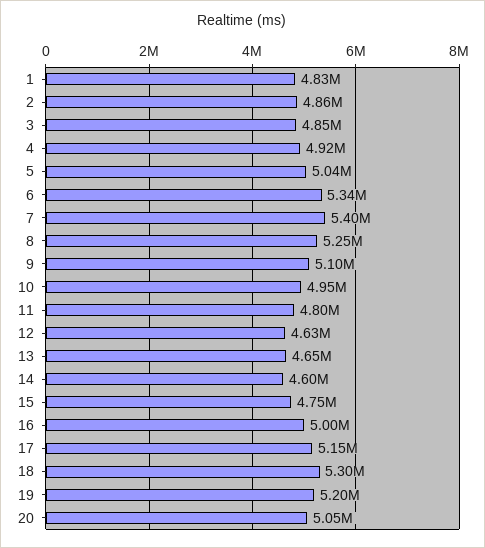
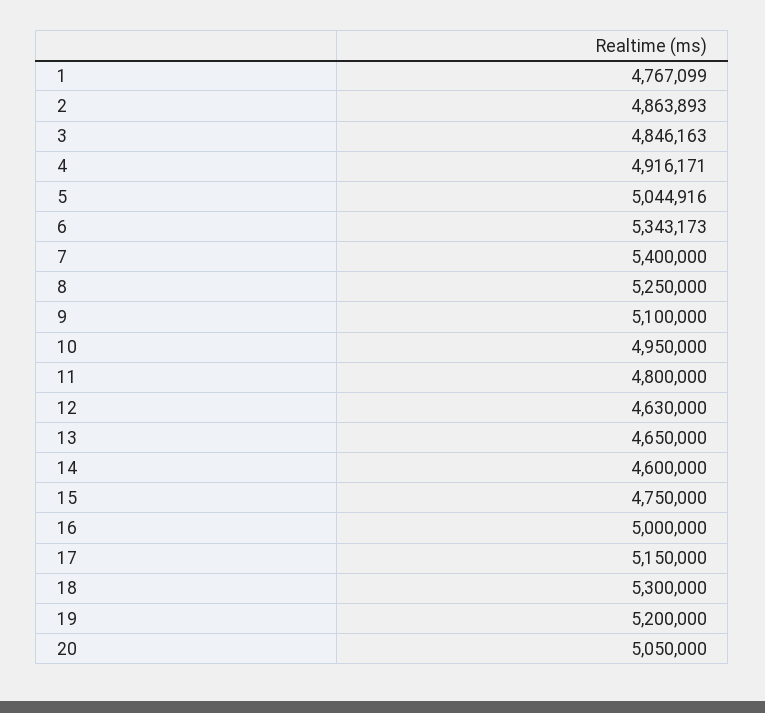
1: 4830000 -> 4767099

